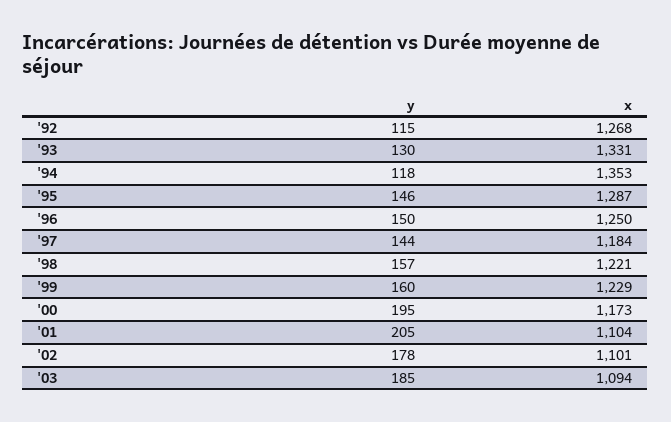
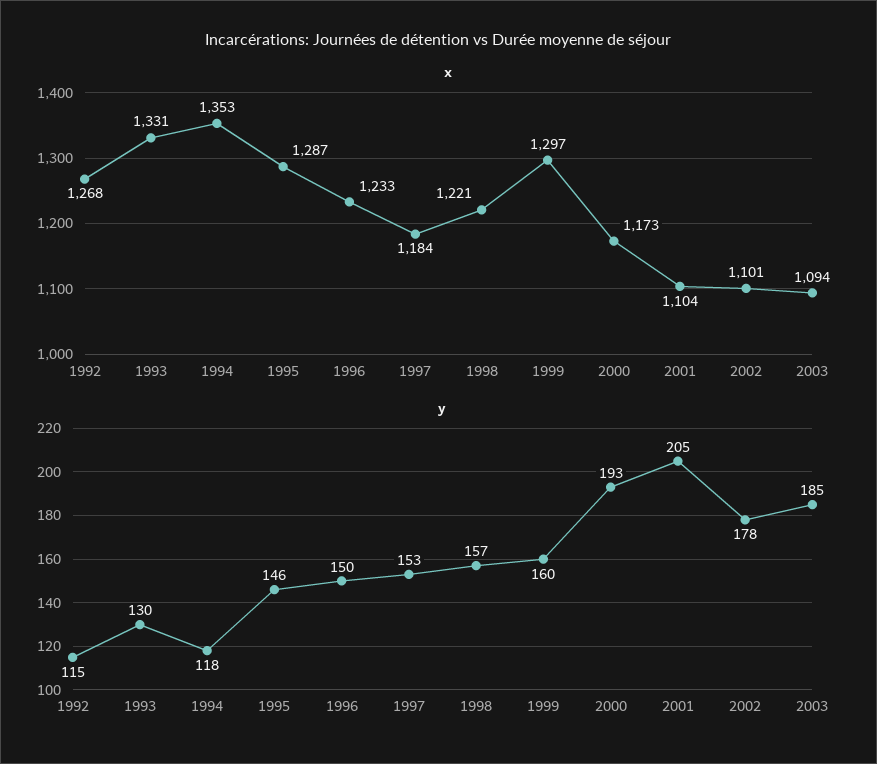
x, '96: 1250 -> 1233
y, '97: 144 -> 153
x, '99: 1229 -> 1297
y, '00: 195 -> 193

